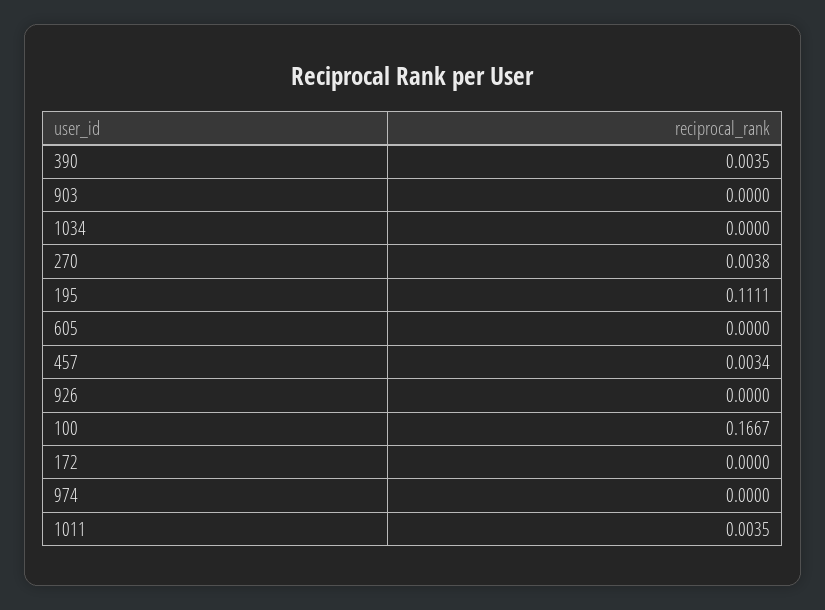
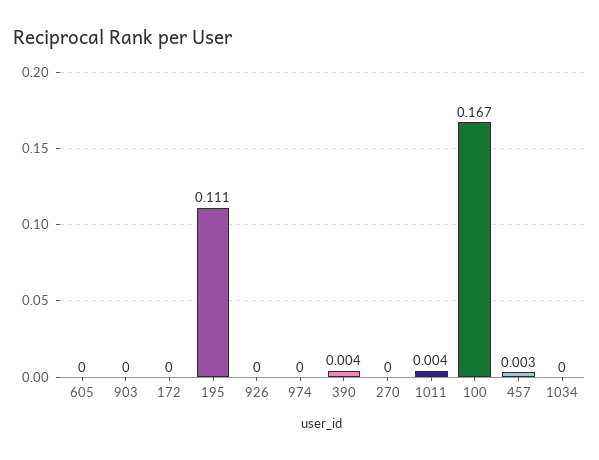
270: 0.0038 -> 0

